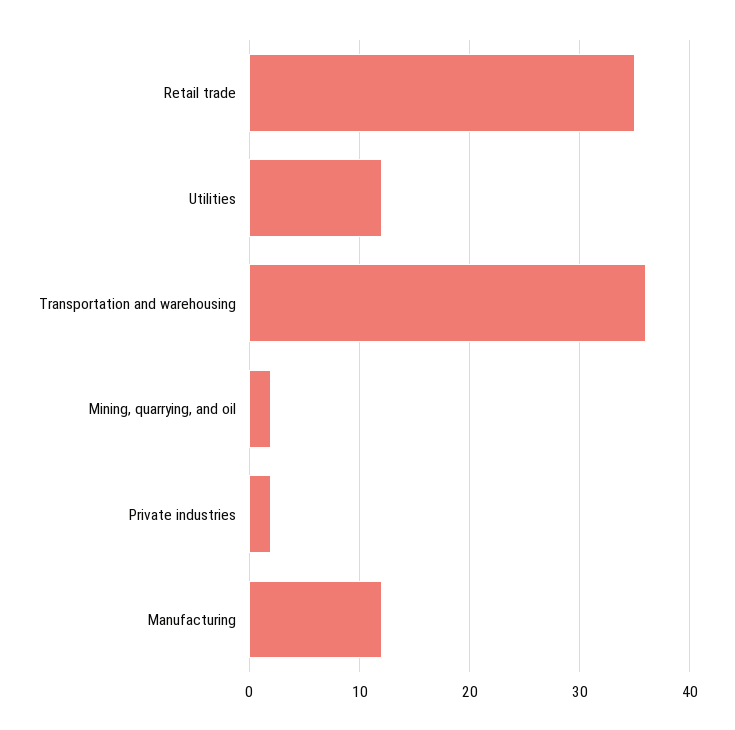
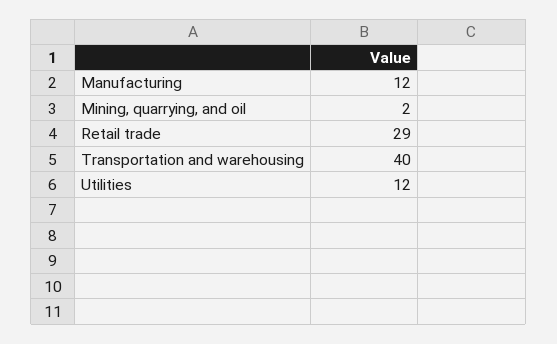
Retail trade: 35 -> 29
Transportation and warehousing: 36 -> 40
Private industries: 2 -> none

